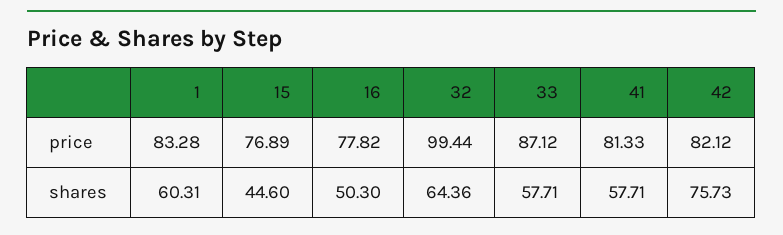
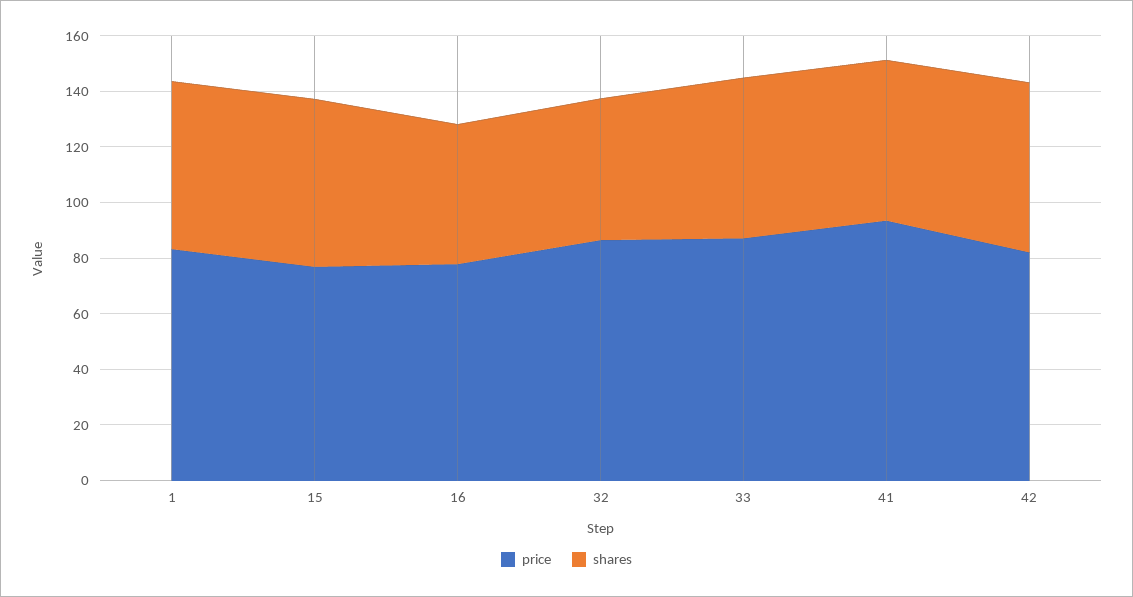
price, 32: 99.44 -> 85
price, 41: 81.33 -> 95
shares, 15: 44.6 -> 60
shares, 32: 64.36 -> 50
shares, 42: 75.73 -> 60

